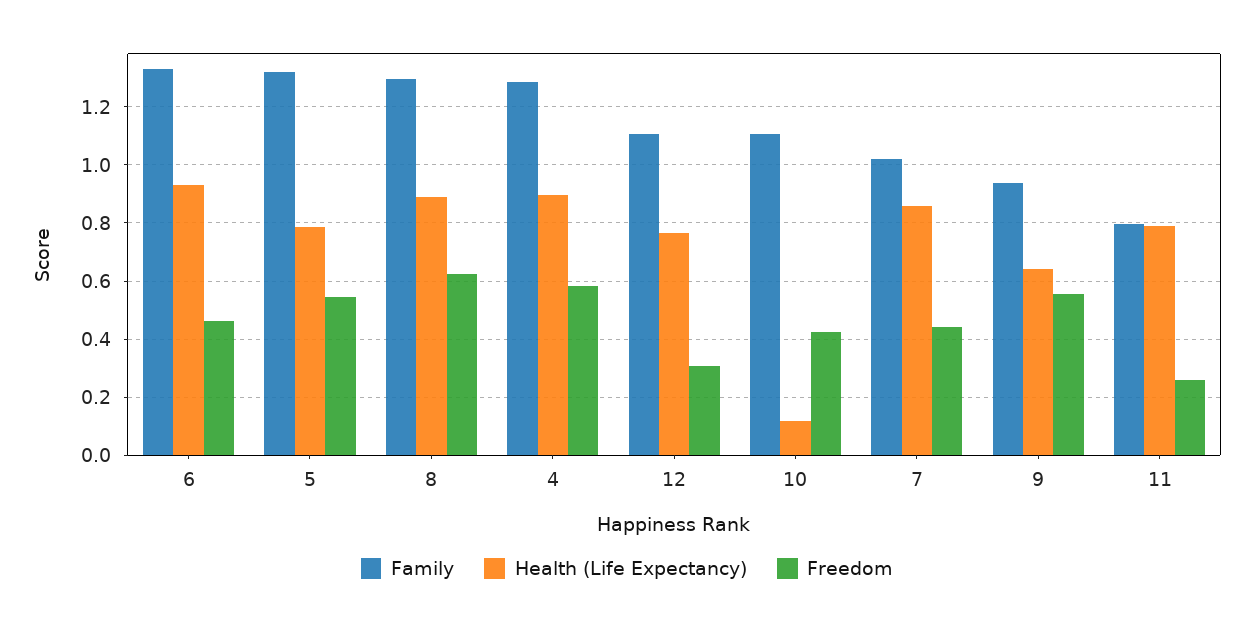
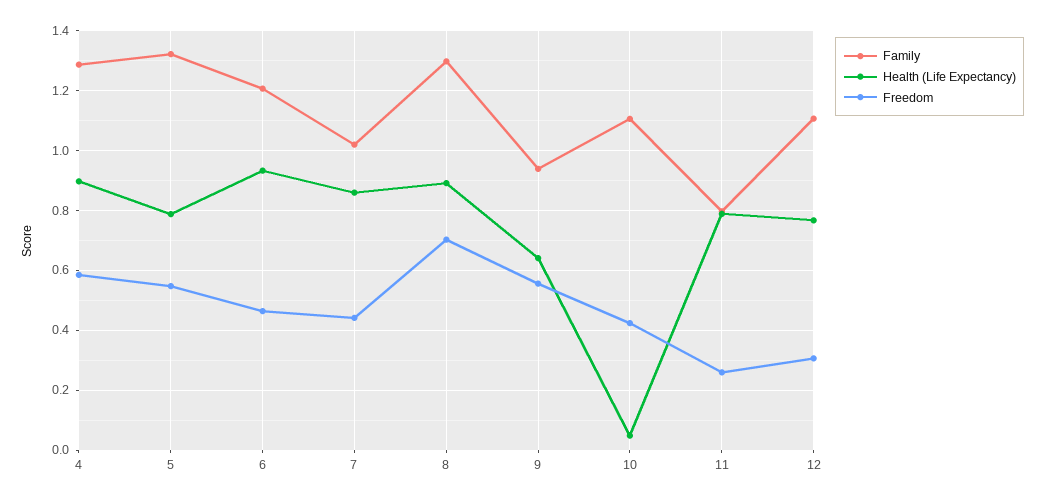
Family, 6: 1.325 -> 1.2
Freedom, 8: 0.625 -> 0.7
Health (Life Expectancy), 10: 0.125 -> 0.05

